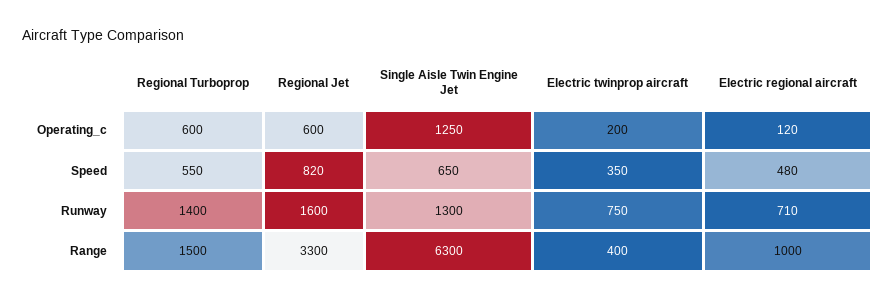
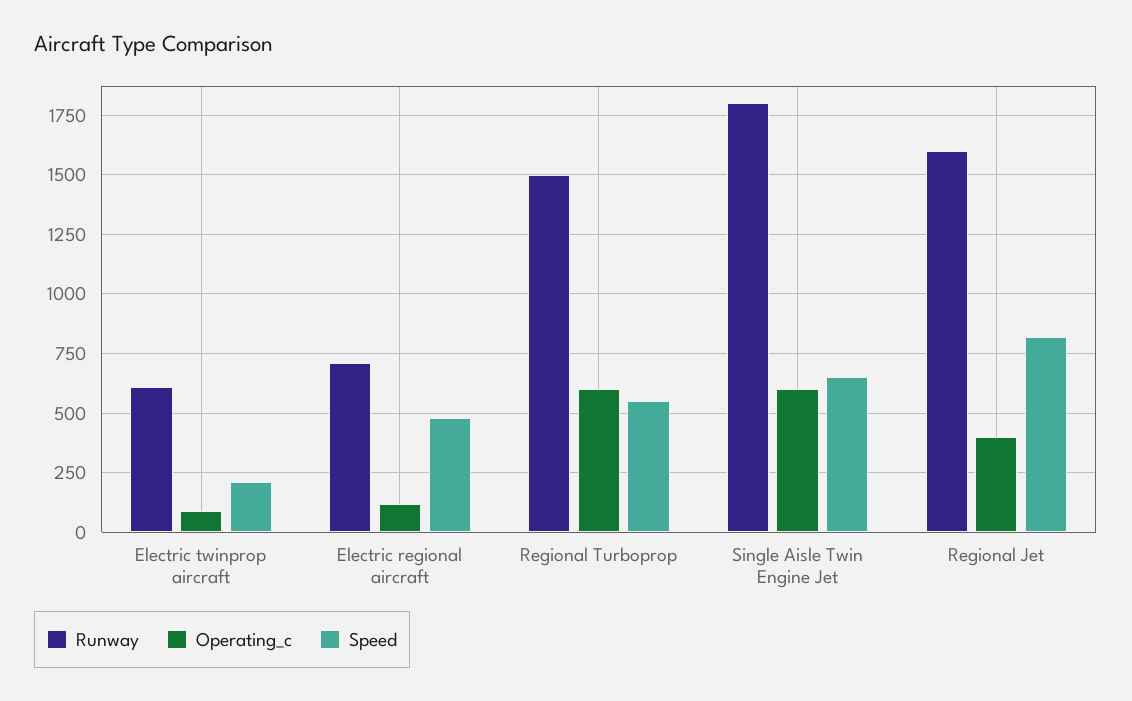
Operating_c, Regional Jet: 600 -> 400
Operating_c, Single Aisle Twin Engine Jet: 1250 -> 600
Operating_c, Electric twinprop aircraft: 200 -> 100
Speed, Electric twinprop aircraft: 350 -> 200
Runway, Regional Turboprop: 1400 -> 1500
Runway, Single Aisle Twin Engine Jet: 1300 -> 1800
Runway, Electric twinprop aircraft: 750 -> 600
Range, Regional Turboprop: 1500 -> none
Range, Regional Jet: 3300 -> none
Range, Single Aisle Twin Engine Jet: 6300 -> none
Range, Electric twinprop aircraft: 400 -> none
Range, Electric regional aircraft: 1000 -> none

